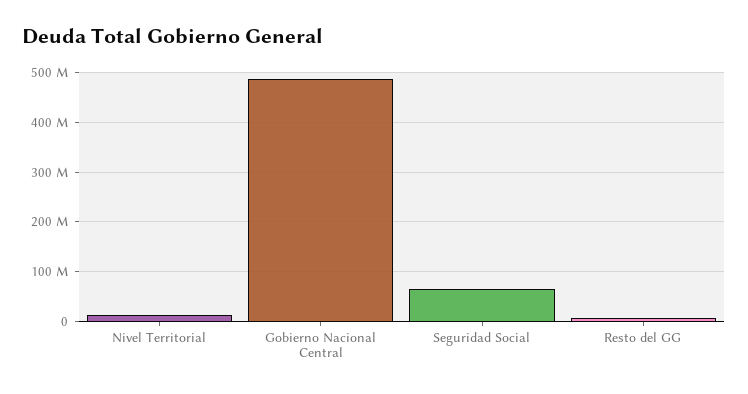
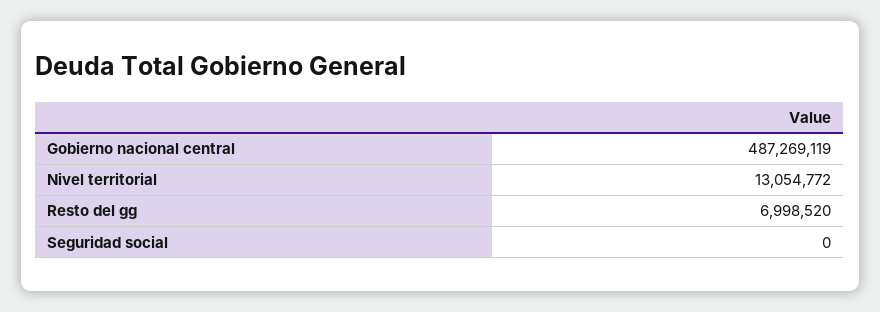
Seguridad Social: 60000000 -> 0

